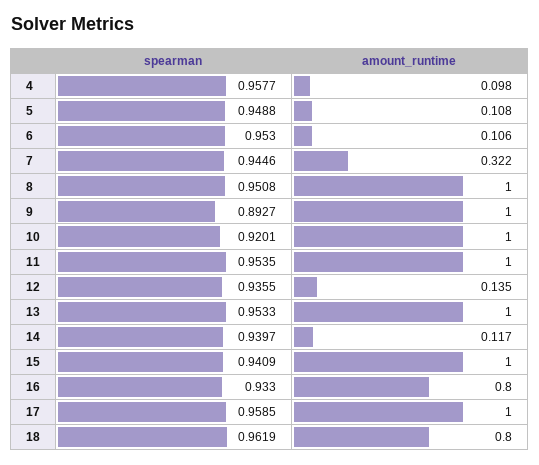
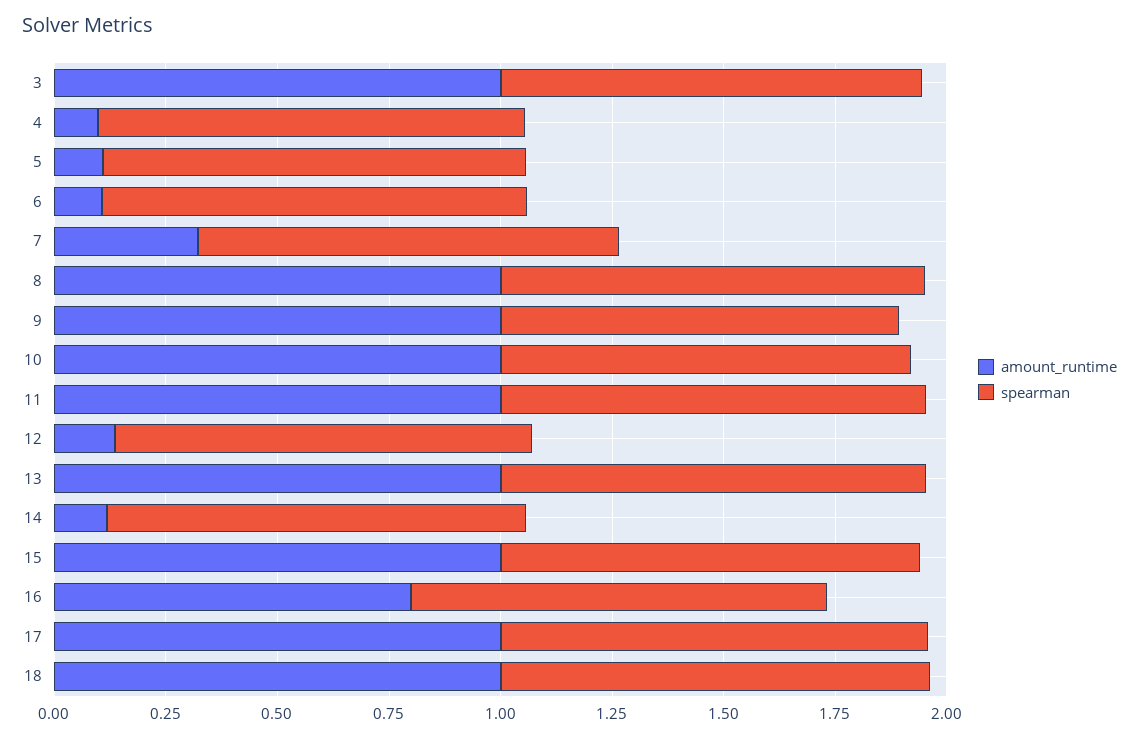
amount_runtime, 18: 0.8 -> 1
amount_runtime, 3: none -> 1
spearman, 3: none -> 0.95

